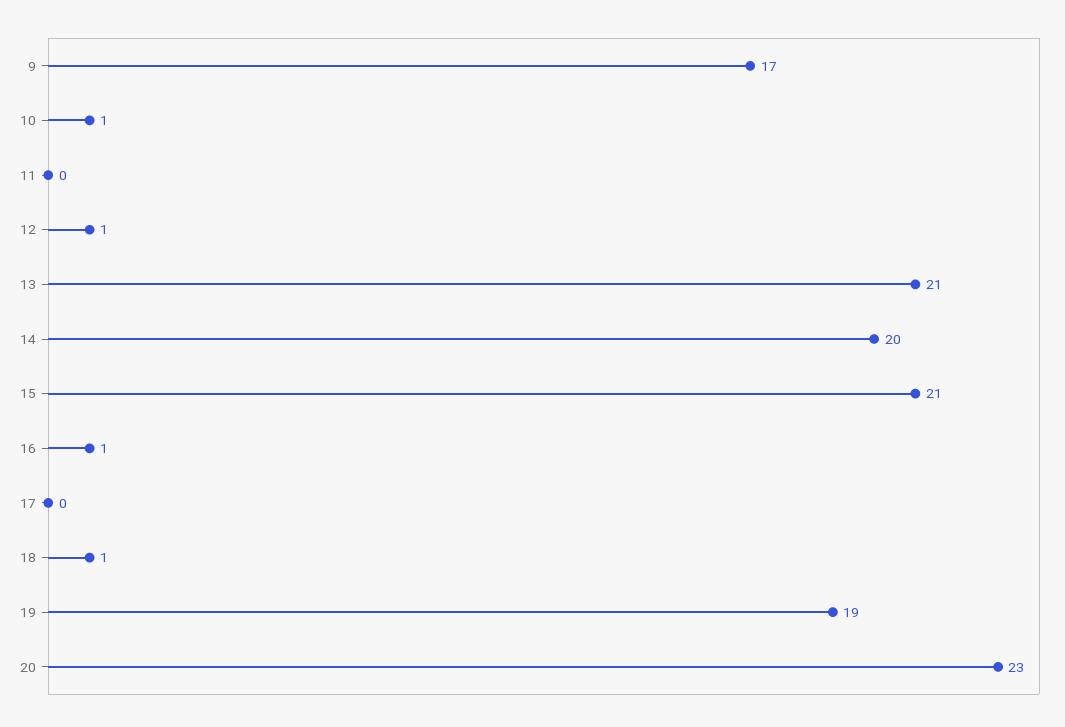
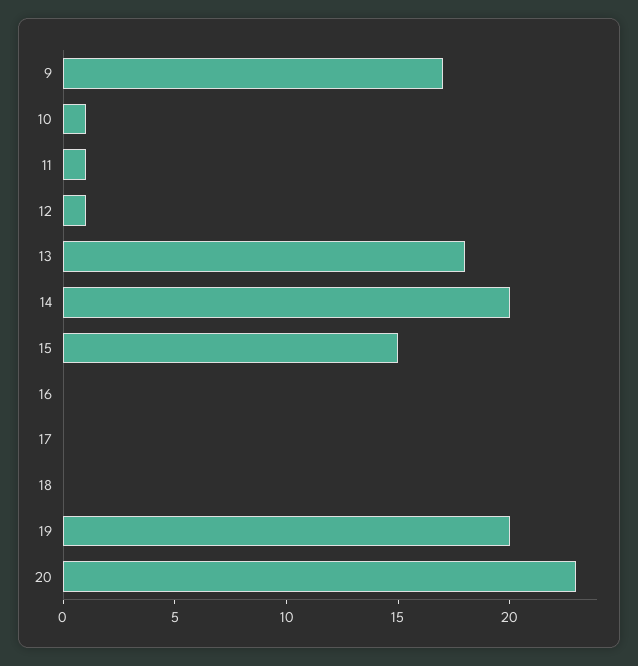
11: 0 -> 1
13: 21 -> 18
15: 21 -> 15
16: 1 -> 0
18: 1 -> 0
19: 19 -> 20

